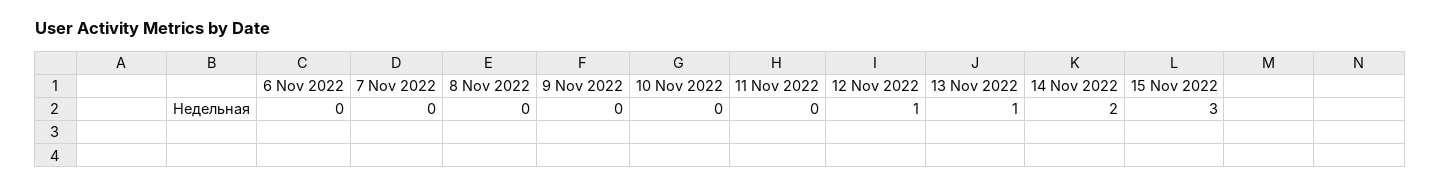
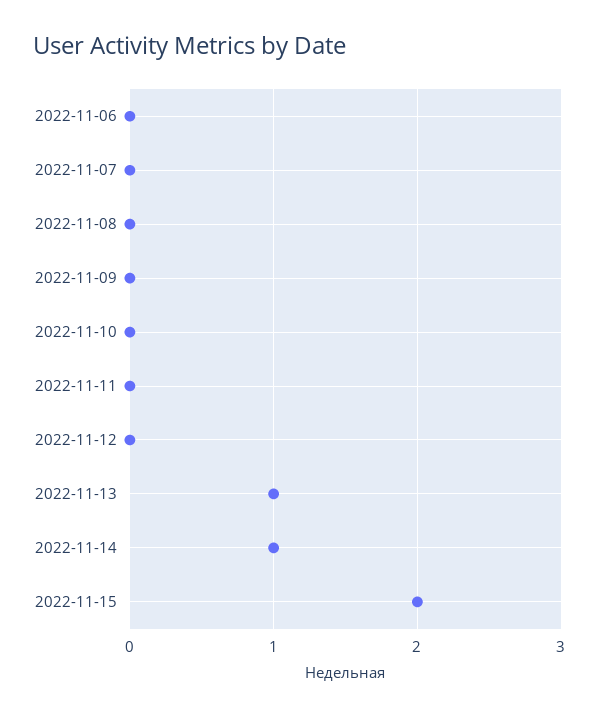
12 Nov 2022: 1 -> 0
14 Nov 2022: 2 -> 1
15 Nov 2022: 3 -> 2

